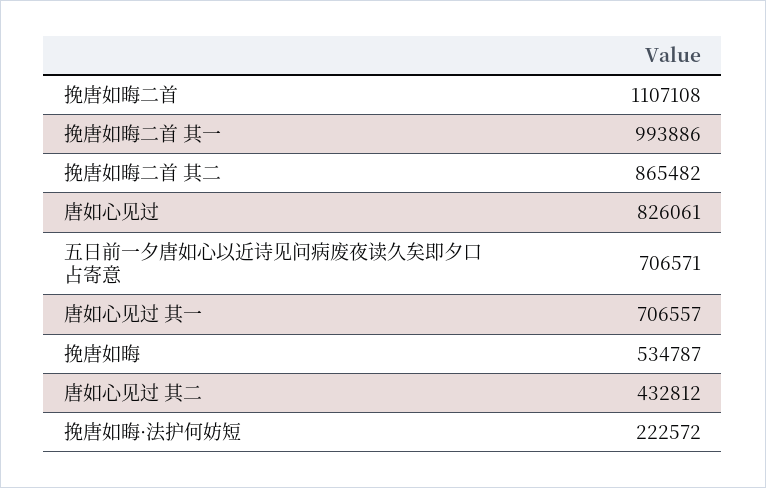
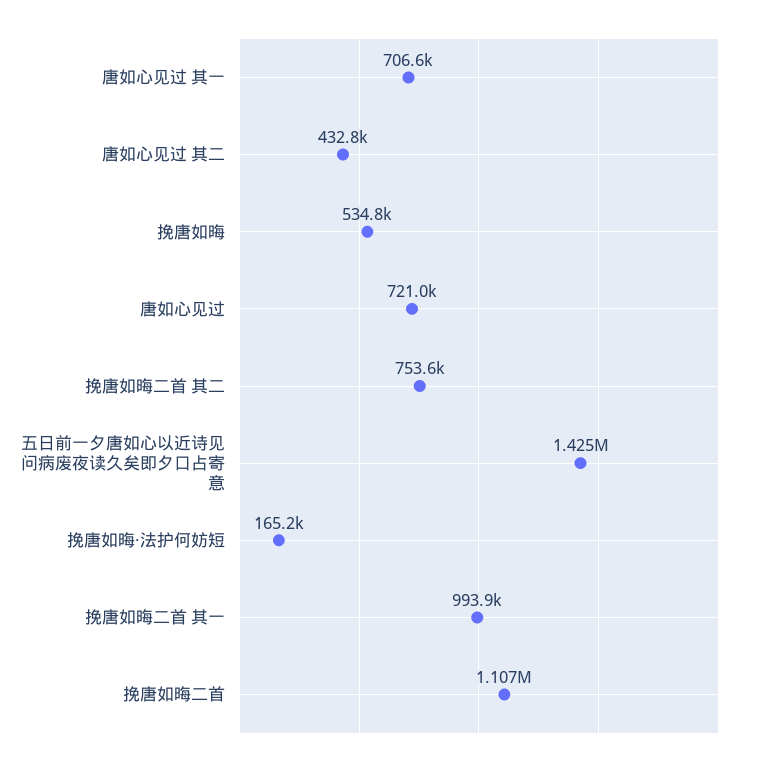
挽唐如晦二首 其二: 865482 -> 753600
唐如心见过: 826061 -> 721000
五日前一夕唐如心以近诗见问病废夜读久矣即夕口占寄意: 706571 -> 1425000
挽唐如晦·法护何妨短: 222572 -> 165200

